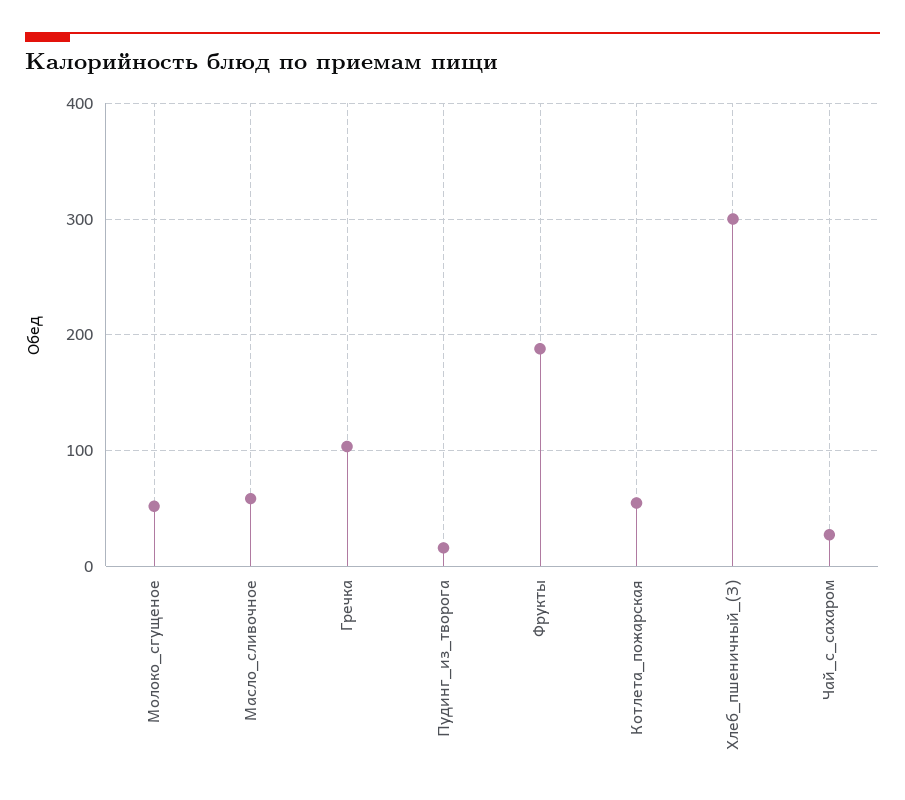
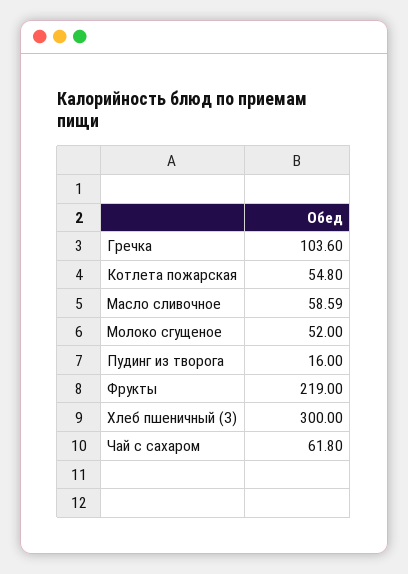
Фрукты: 190 -> 219
Чай_с_сахаром: 30 -> 61.8

